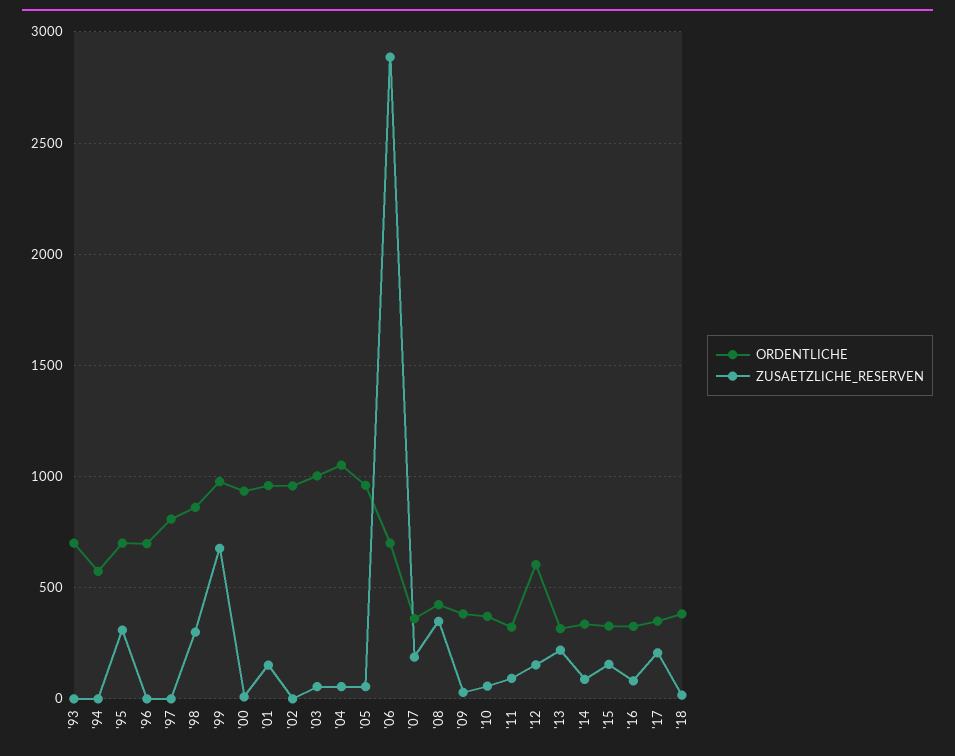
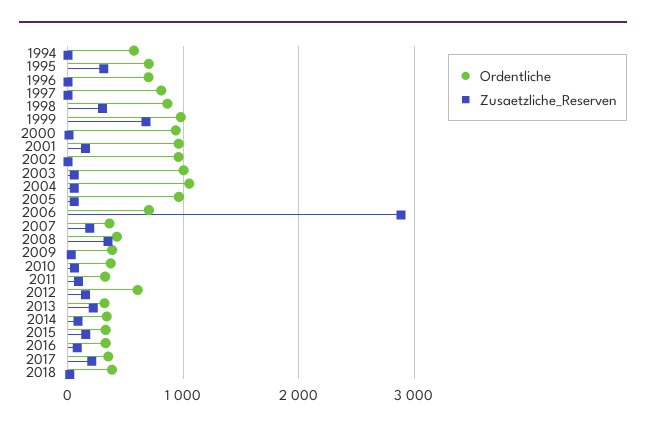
ORDENTLICHE, '93: 700 -> none
ZUSAETZLICHE_RESERVEN, '93: 0 -> none

